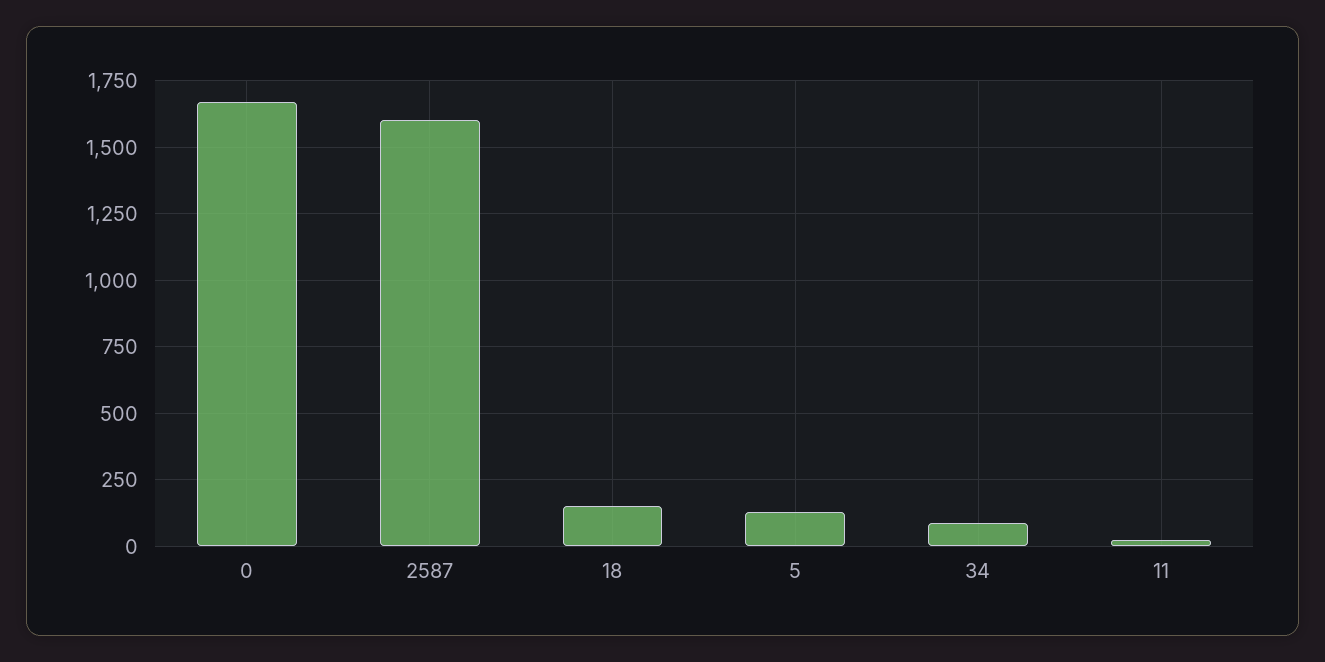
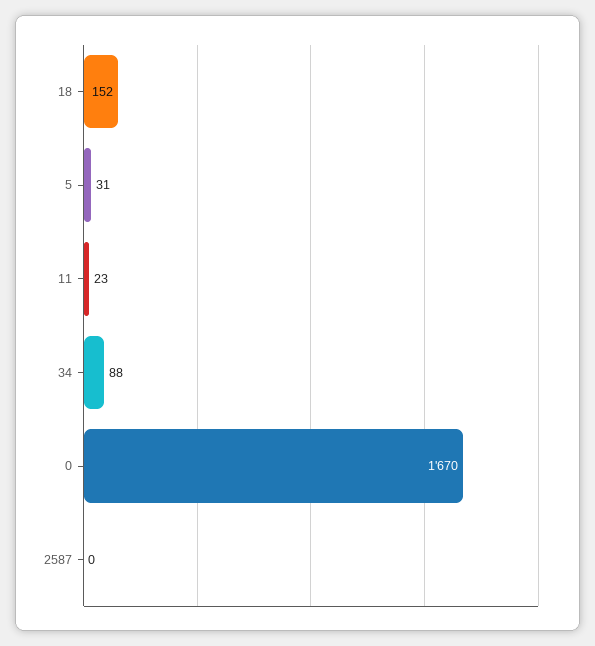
2587: 1600 -> 0
5: 125 -> 31

